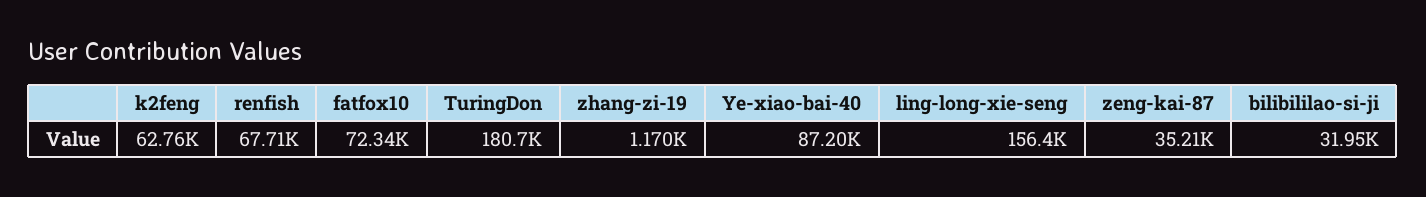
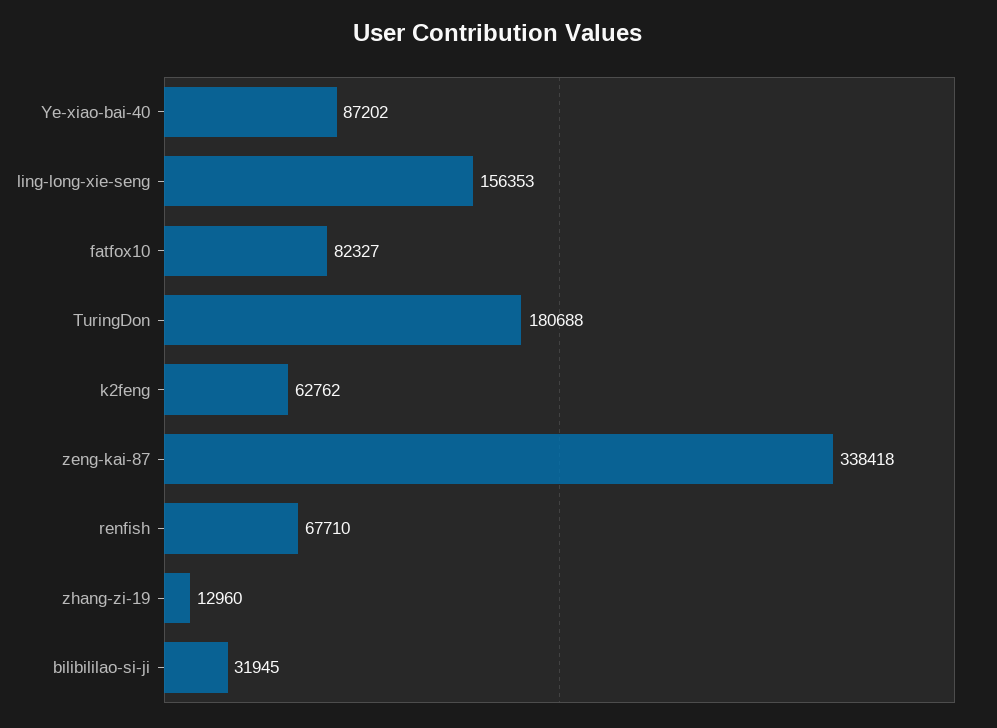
fatfox10: 72340 -> 82327
zhang-zi-19: 1170 -> 12960
zeng-kai-87: 35210 -> 338418

